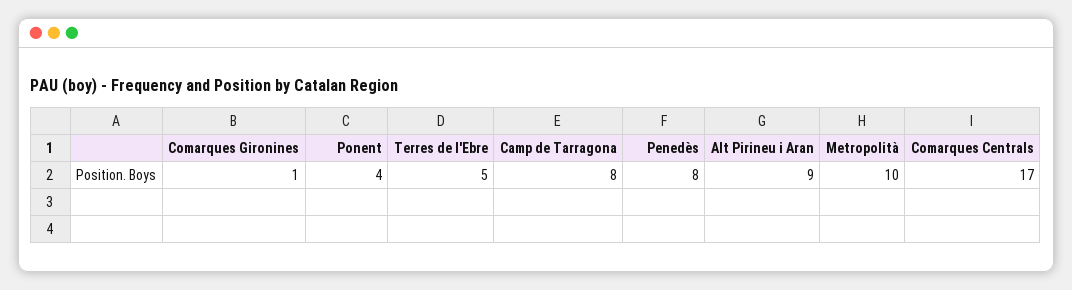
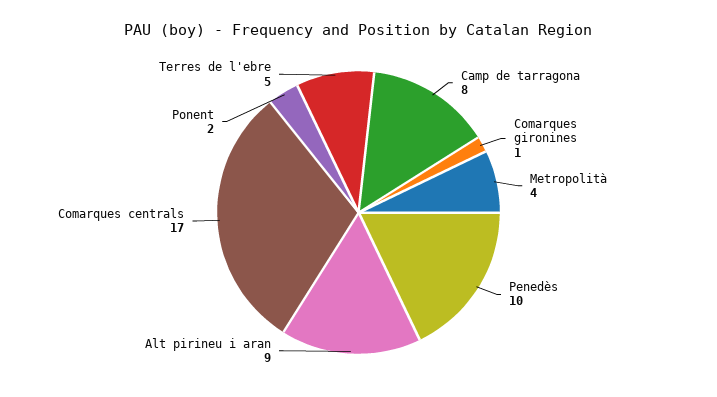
Ponent: 4 -> 2
Penedès: 8 -> 10
Metropolità: 10 -> 4

